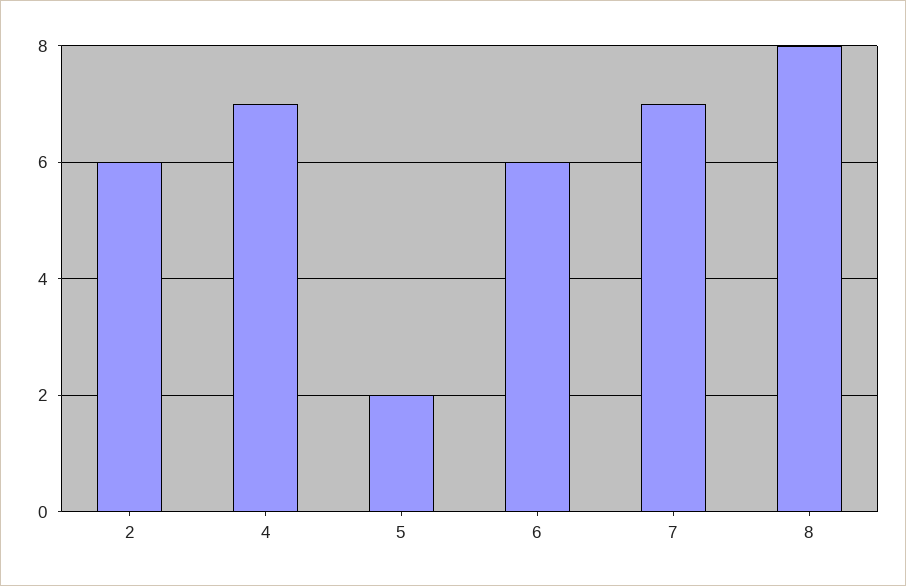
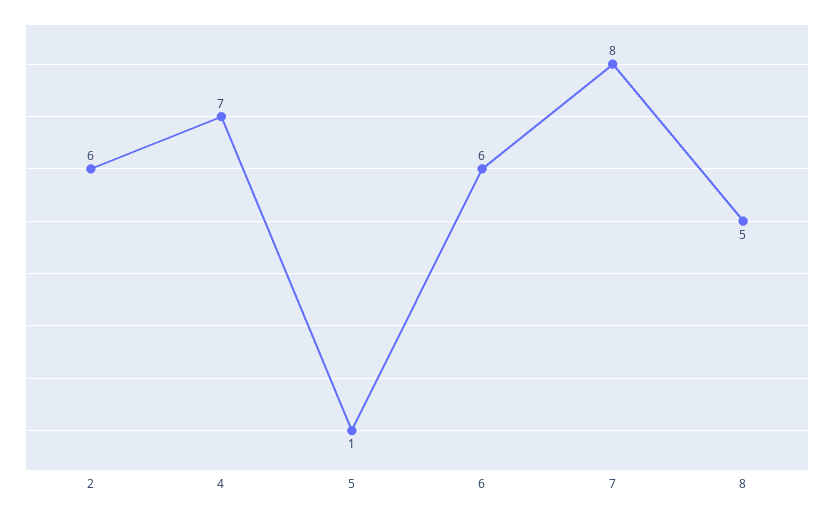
5: 2 -> 1
7: 7 -> 8
8: 8 -> 5

